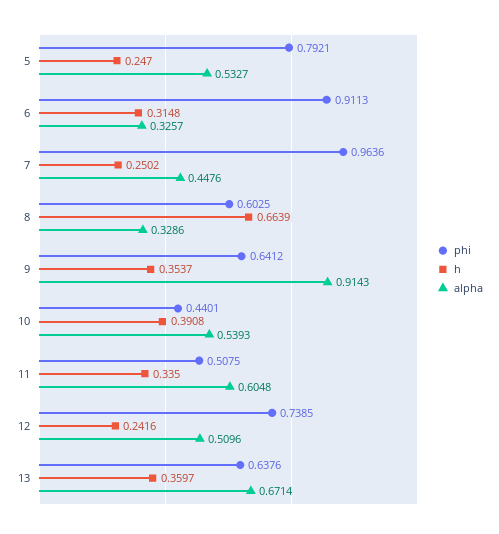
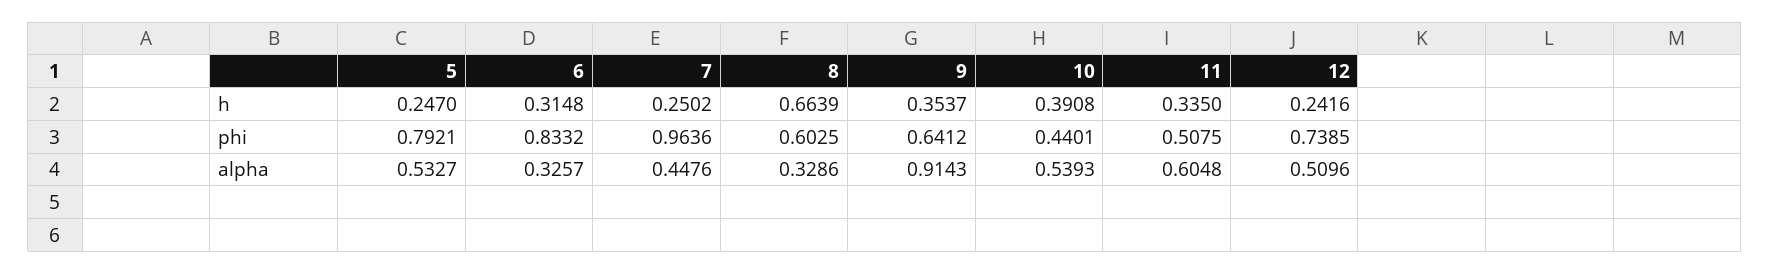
phi, 6: 0.9113 -> 0.8332
phi, 13: 0.6376 -> none
h, 13: 0.3597 -> none
alpha, 13: 0.6714 -> none

